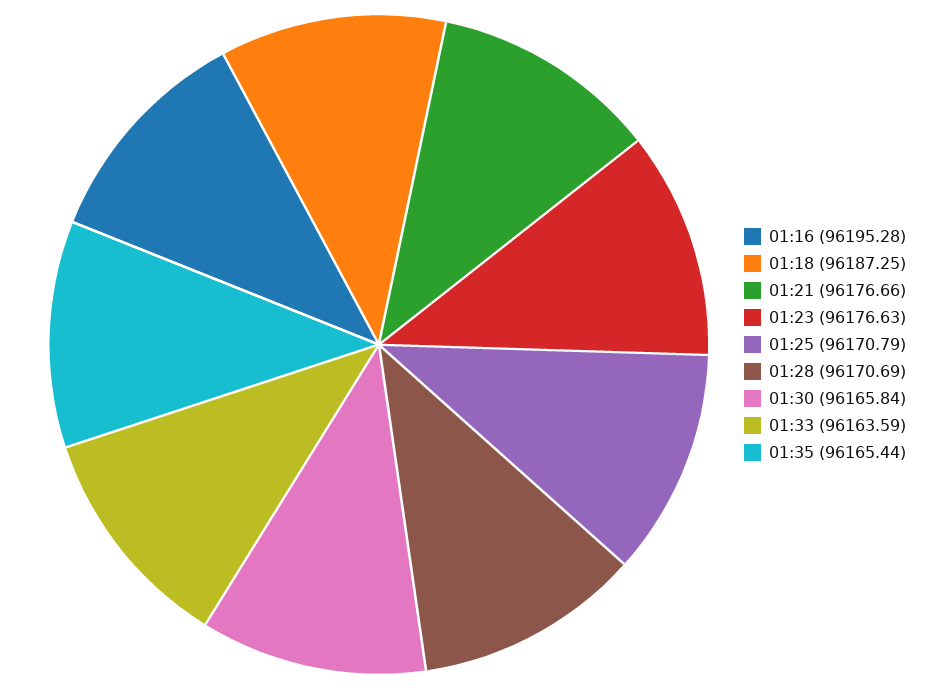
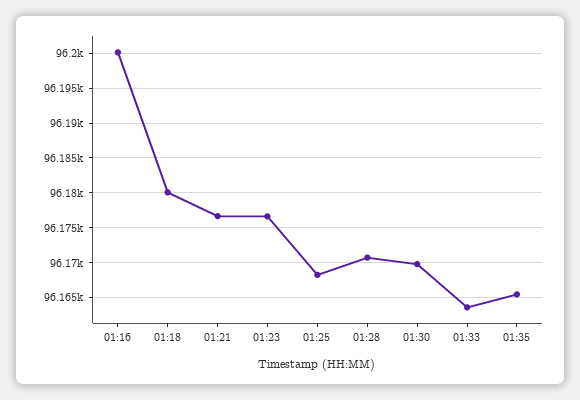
01:16: 96195.28 -> 96200
01:18: 96187.25 -> 96180
01:25: 96170.79 -> 96168
01:30: 96165.84 -> 96170

